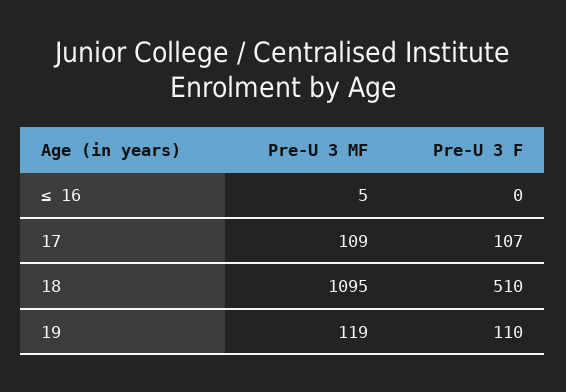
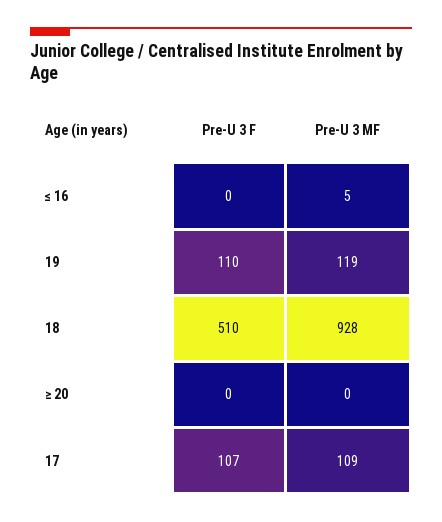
Pre-U 3 MF, 18: 1095 -> 928
Pre-U 3 F, ≥ 20: none -> 0
Pre-U 3 MF, ≥ 20: none -> 0

